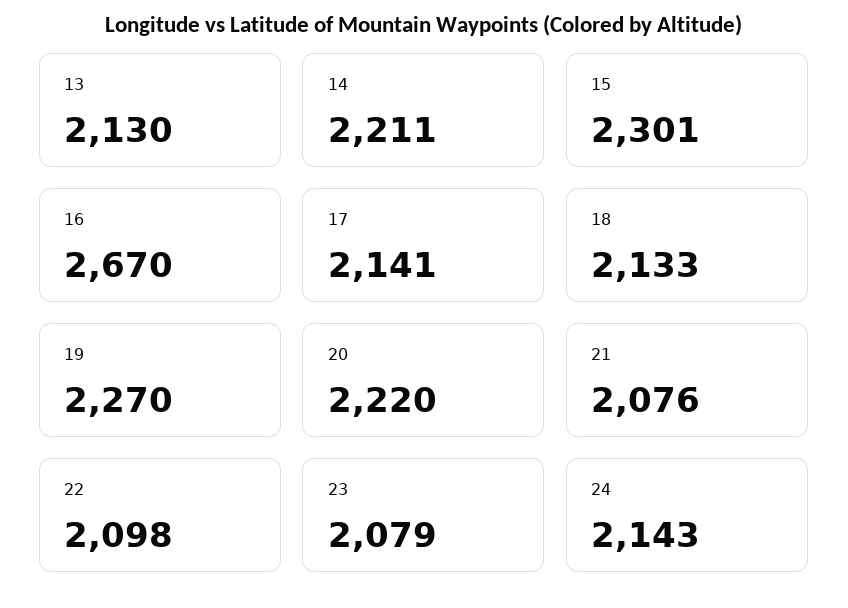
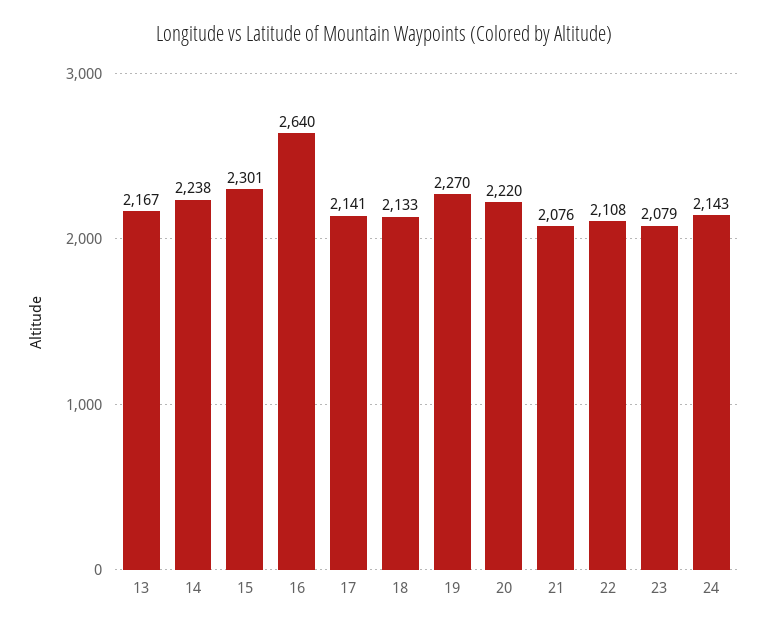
13: 2130 -> 2167
14: 2211 -> 2238
16: 2670 -> 2640
22: 2098 -> 2108

